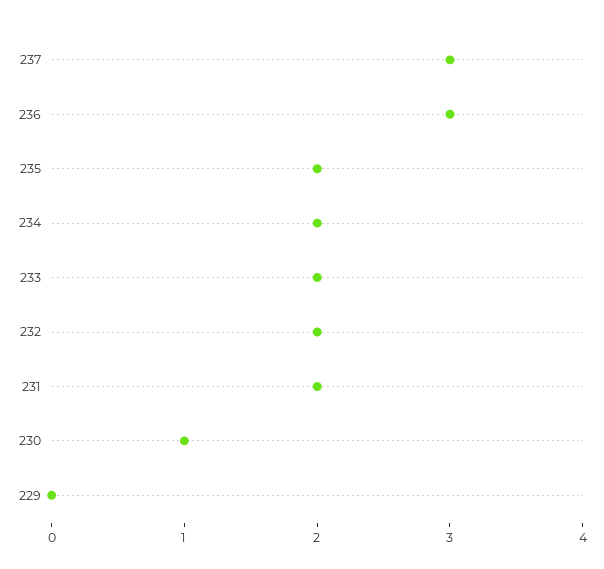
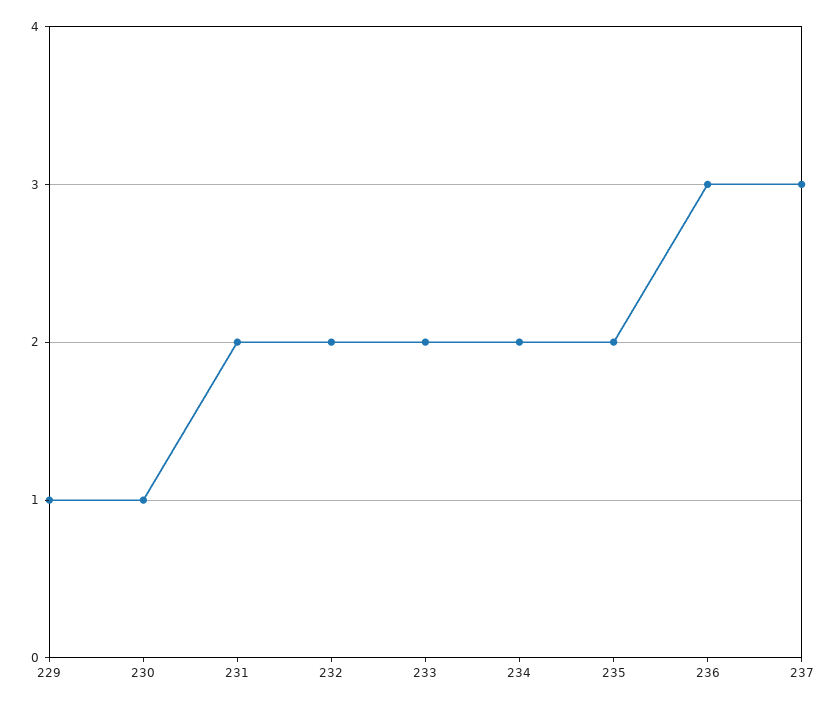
229: 0 -> 1

